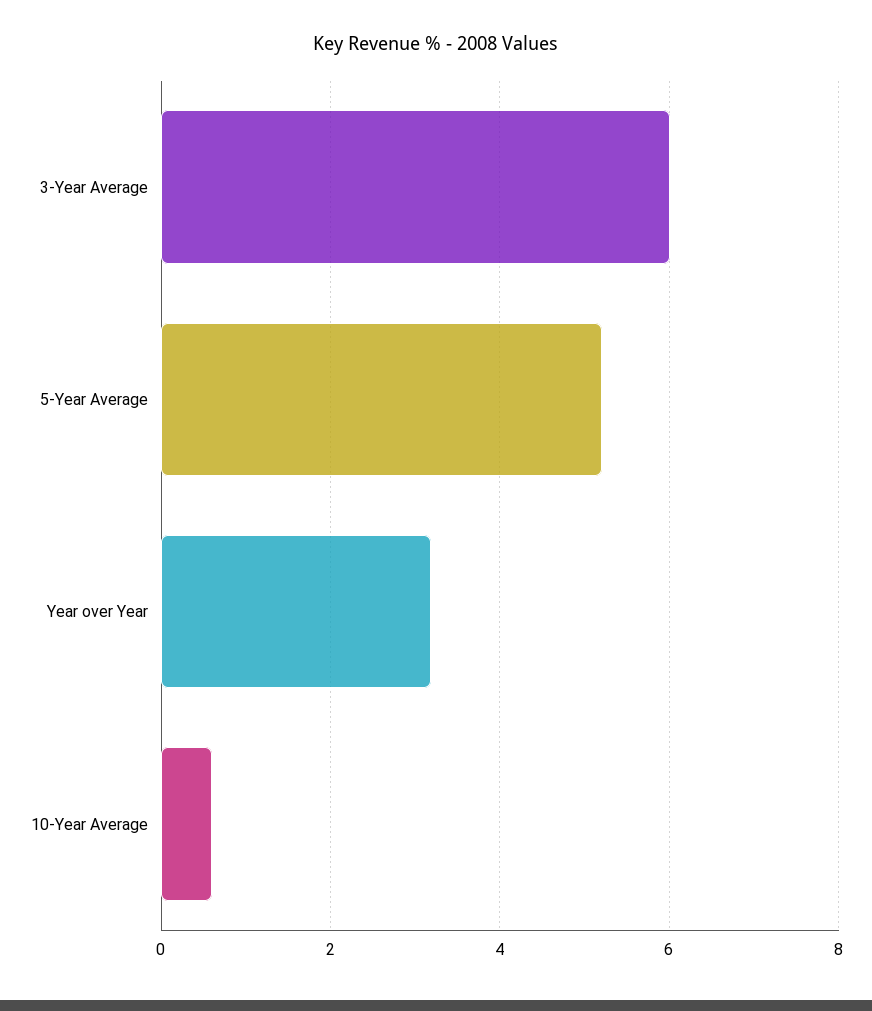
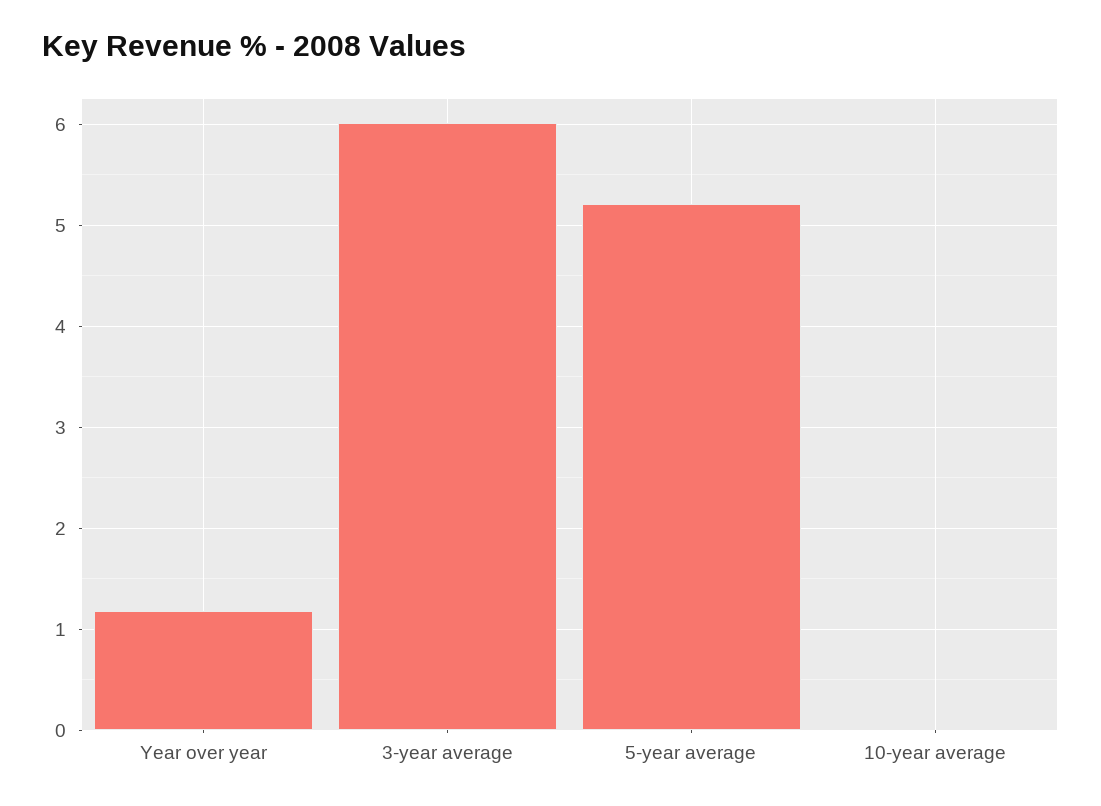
Year over Year: 3.2 -> 1.2
10-Year Average: 0.6 -> 0

